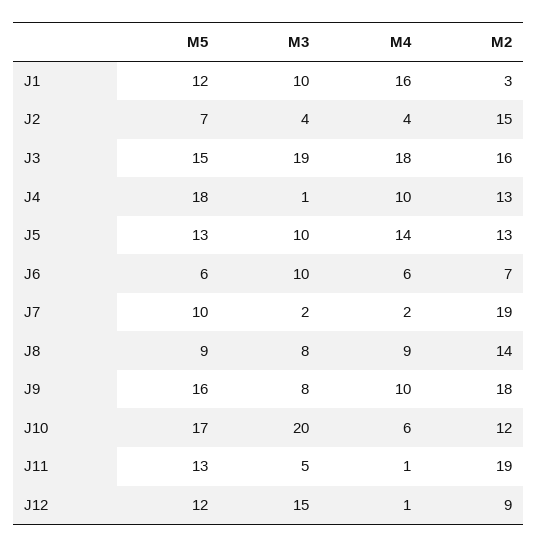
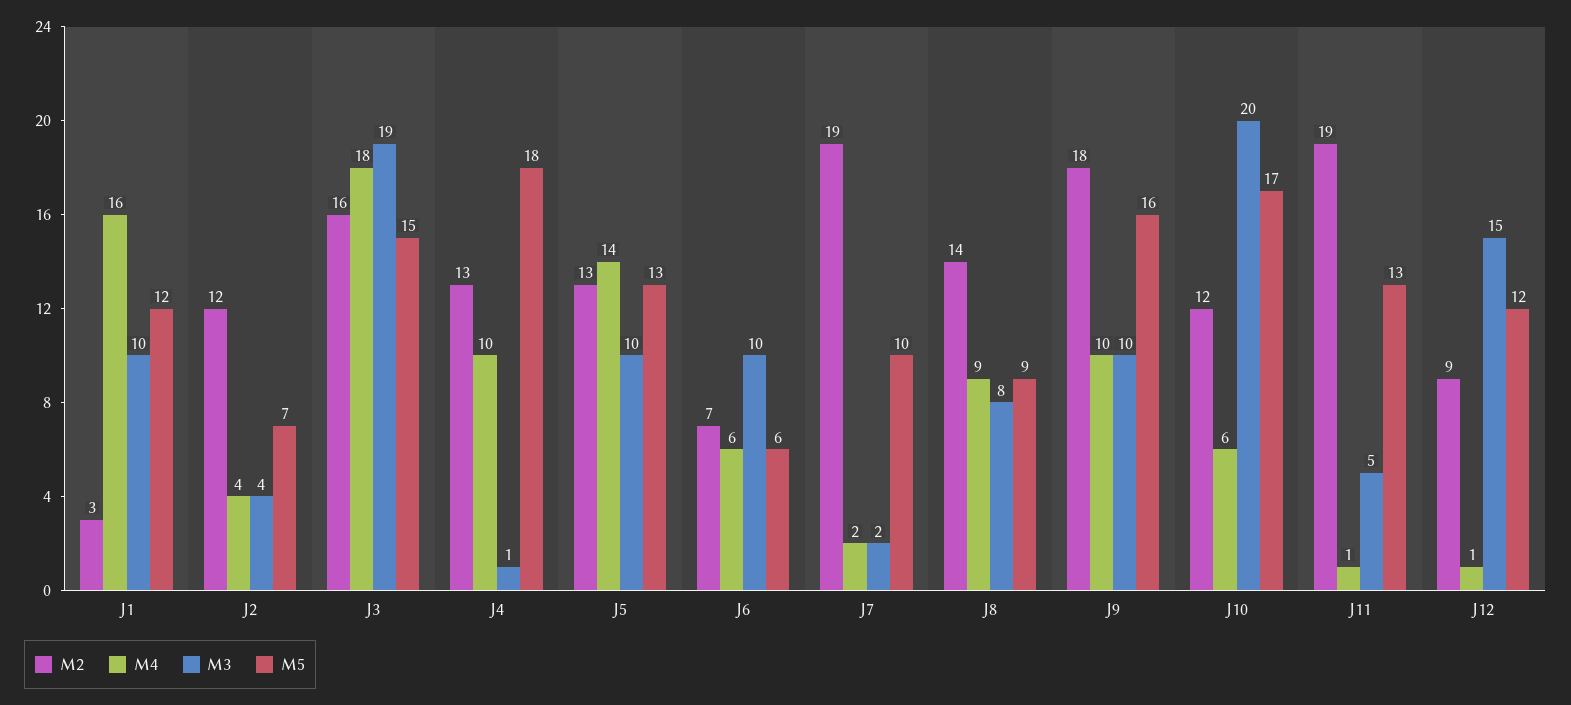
M2, J2: 15 -> 12
M3, J9: 8 -> 10

